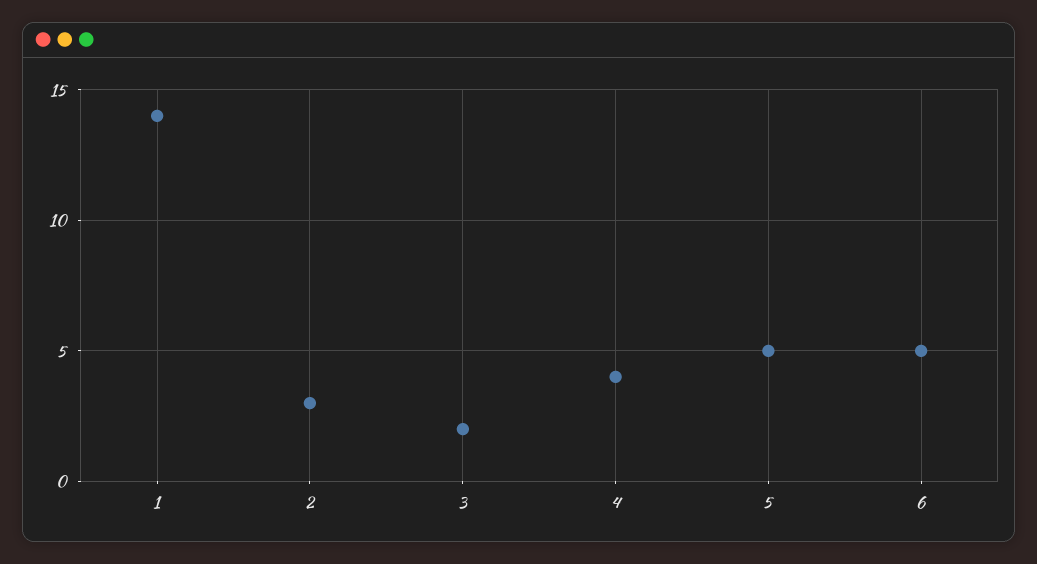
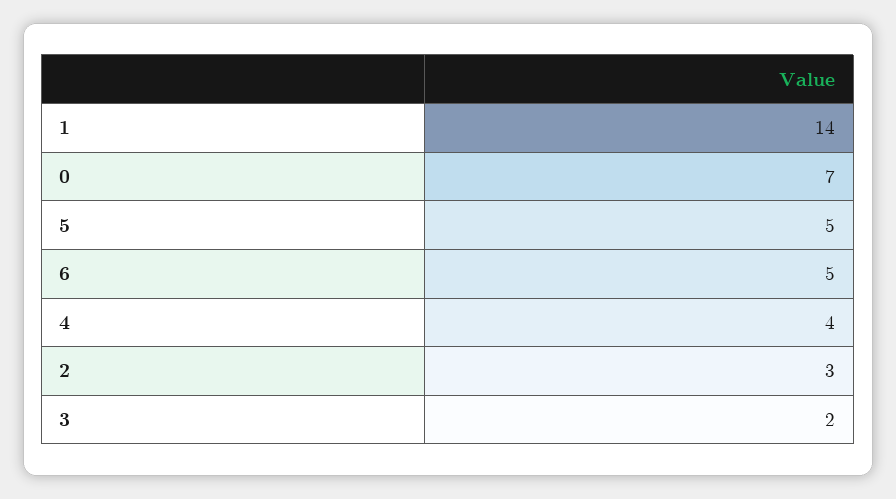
0: none -> 7

